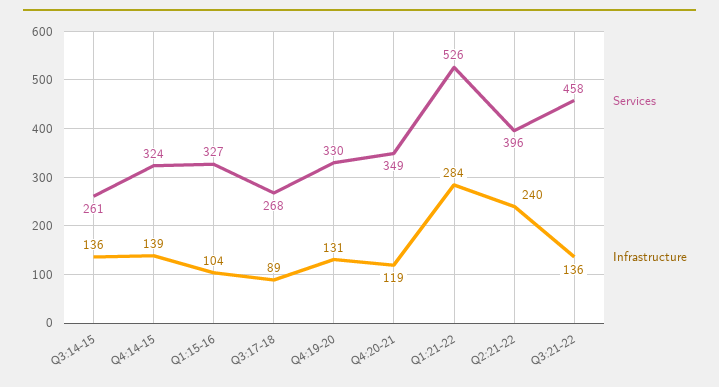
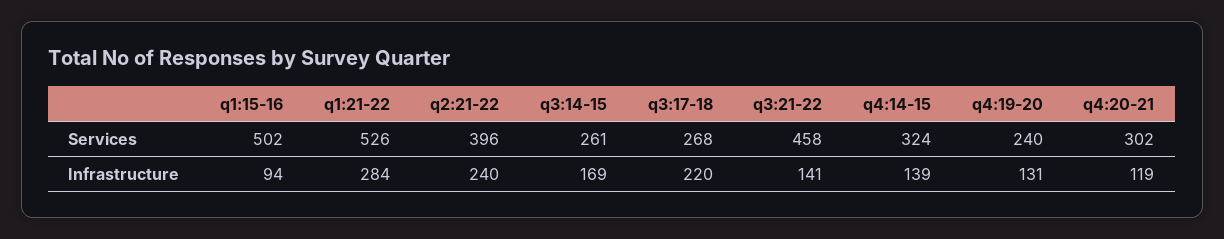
Infrastructure, Q3:14-15: 136 -> 169
Services, Q1:15-16: 327 -> 502
Infrastructure, Q1:15-16: 104 -> 94
Infrastructure, Q3:17-18: 89 -> 220
Services, Q4:19-20: 330 -> 240
Services, Q4:20-21: 349 -> 302
Infrastructure, Q3:21-22: 136 -> 141

